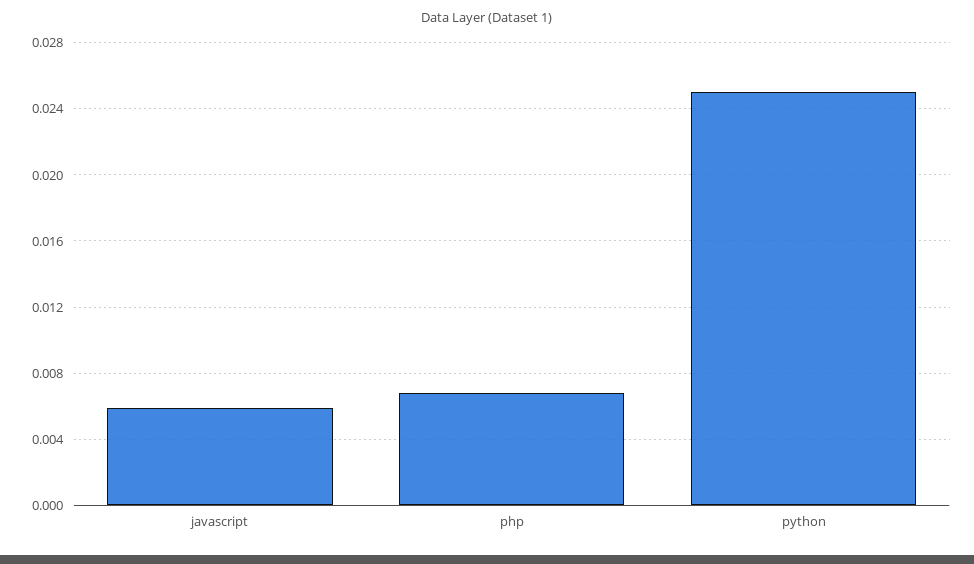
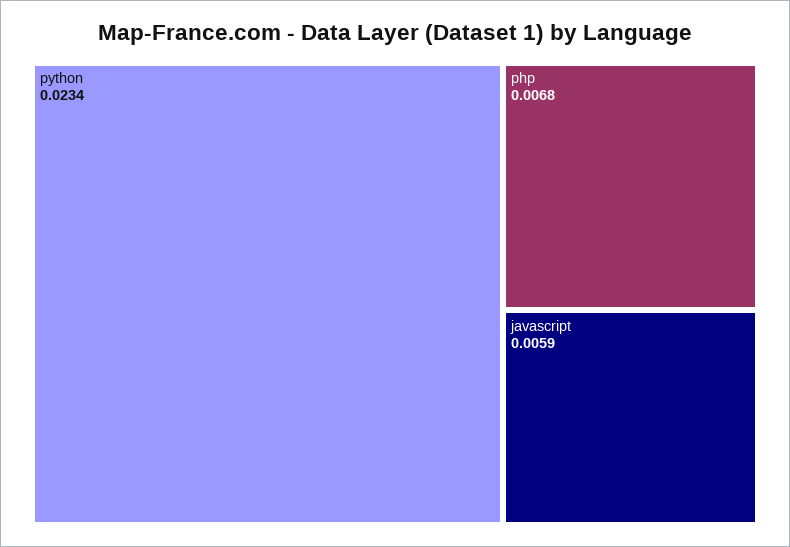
python: 0.025 -> 0.0234

